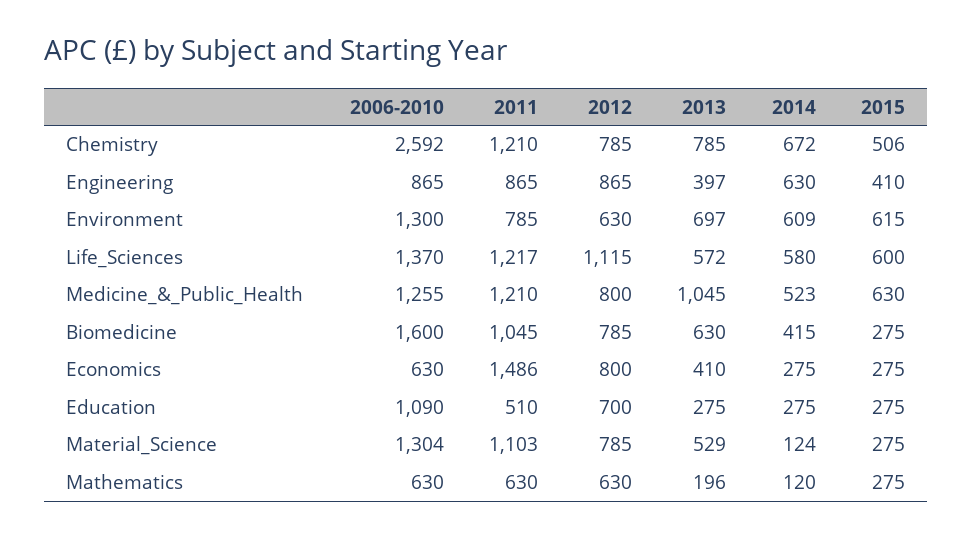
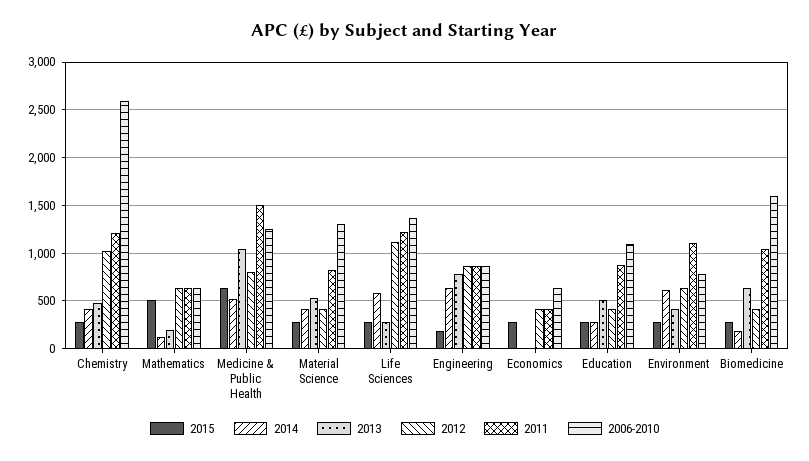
2012, Chemistry: 785 -> 1000
2013, Chemistry: 785 -> 500
2014, Chemistry: 672 -> 400
2015, Chemistry: 506 -> 300
2013, Engineering: 397 -> 800
2015, Engineering: 410 -> 200
2006-2010, Environment: 1300 -> 800
2011, Environment: 785 -> 1100
2013, Environment: 697 -> 400
2015, Environment: 615 -> 300
2013, Life_Sciences: 572 -> 300
2015, Life_Sciences: 600 -> 300
2011, Medicine_&_Public_Health: 1210 -> 1500
2012, Biomedicine: 785 -> 400
2014, Biomedicine: 415 -> 200
2011, Economics: 1486 -> 400
2012, Economics: 800 -> 400
2013, Economics: 410 -> 0
2014, Economics: 275 -> 0
2011, Education: 510 -> 900
2012, Education: 700 -> 400
2013, Education: 275 -> 500
2011, Material_Science: 1103 -> 800
2012, Material_Science: 785 -> 400
2014, Material_Science: 124 -> 400
2015, Mathematics: 275 -> 500

